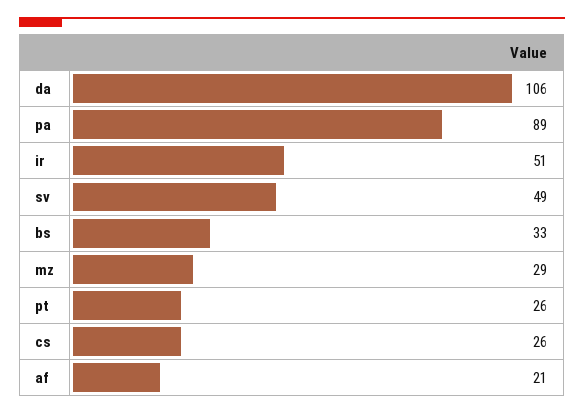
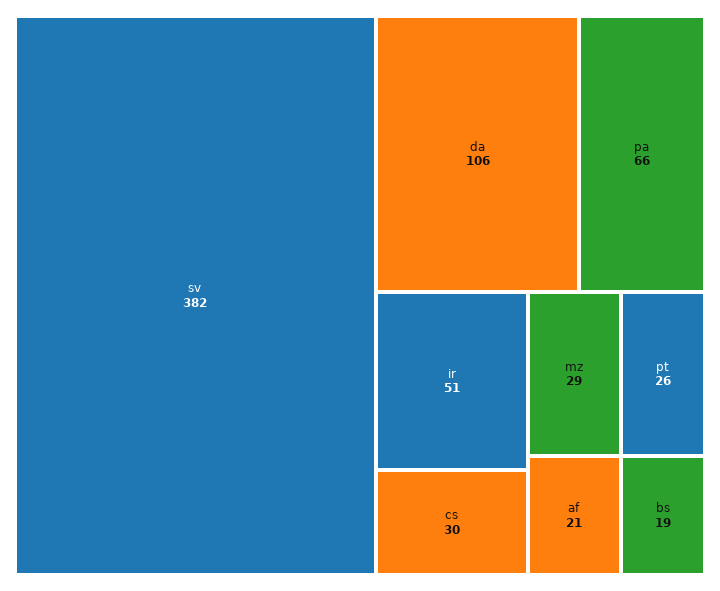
pa: 89 -> 66
sv: 49 -> 382
bs: 33 -> 19
cs: 26 -> 30

